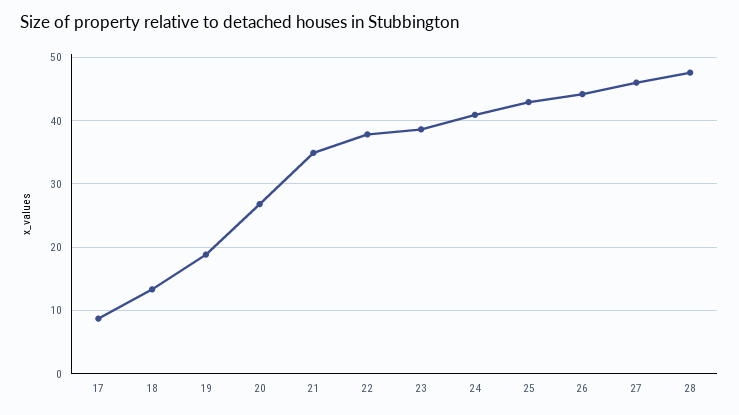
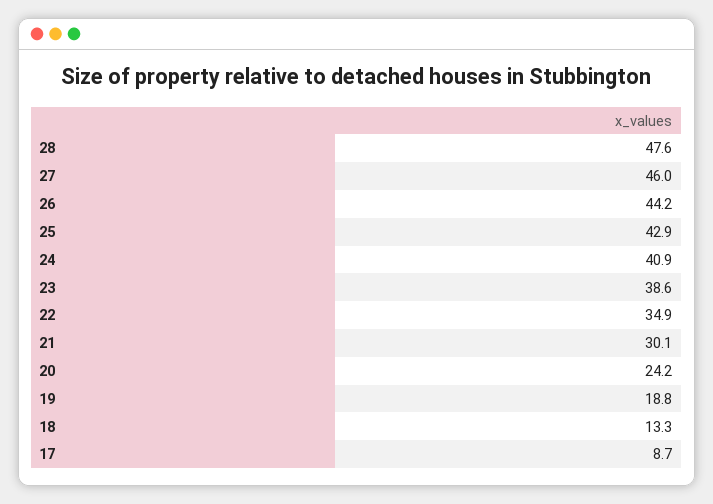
20: 27 -> 24.2
21: 35 -> 30.1
22: 38 -> 34.9

